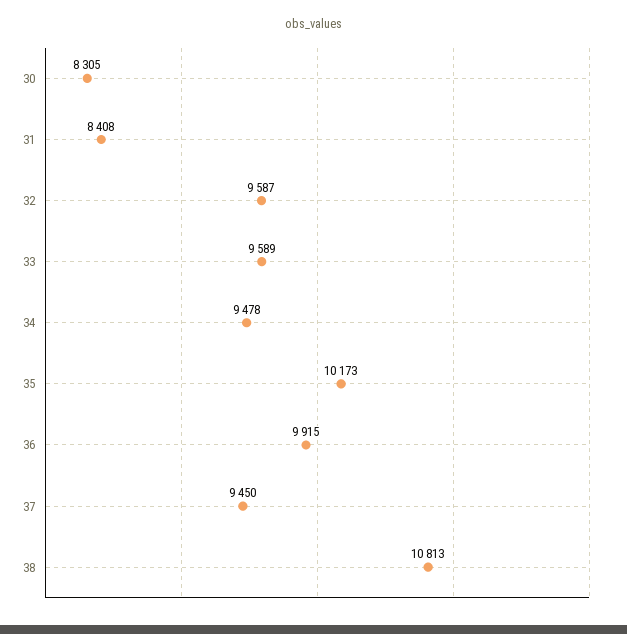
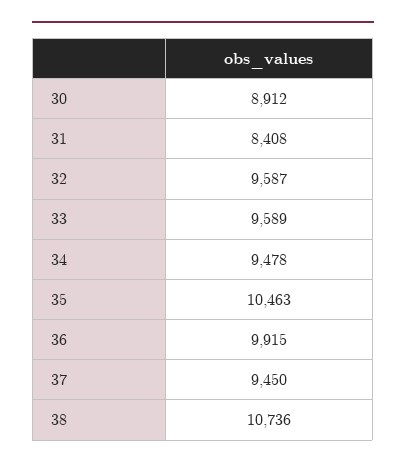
30: 8305 -> 8912
35: 10173 -> 10463
38: 10813 -> 10736

